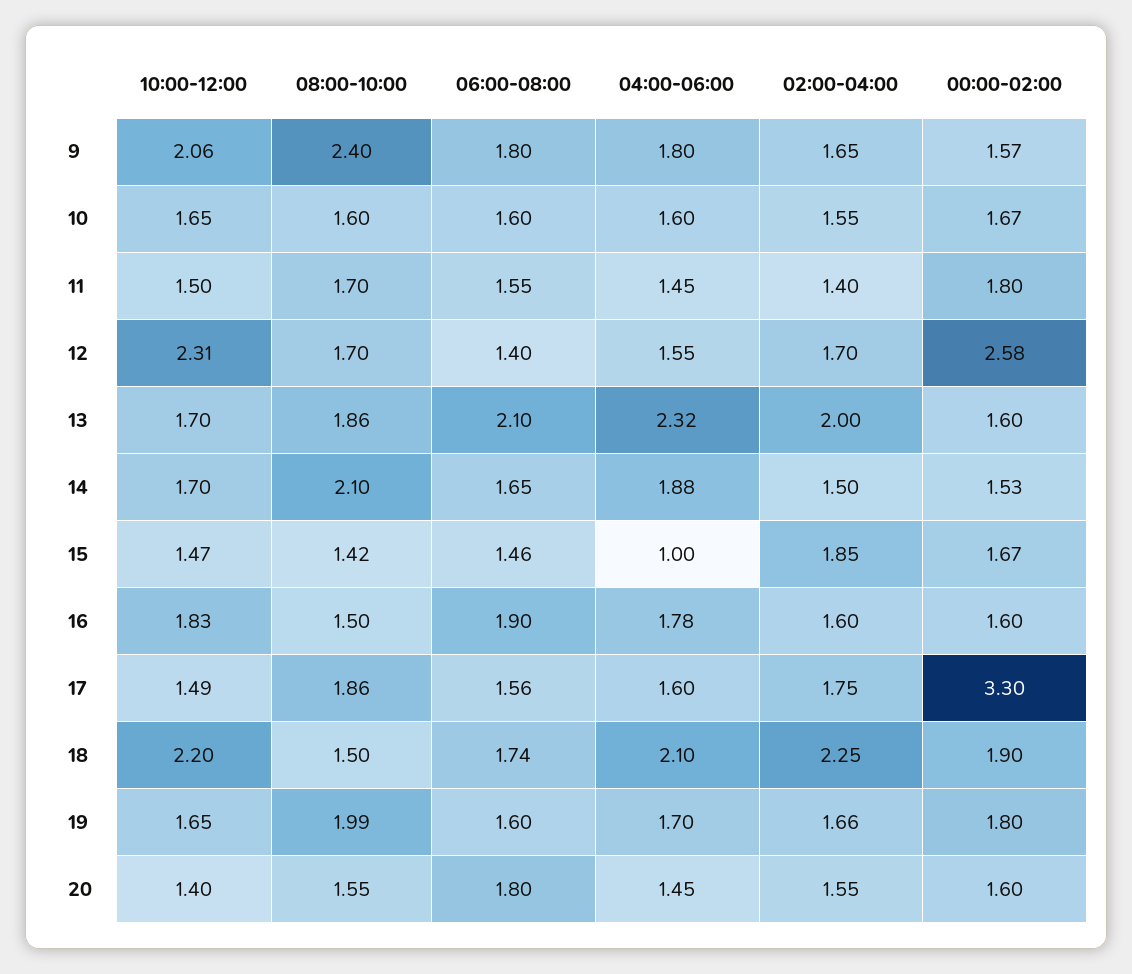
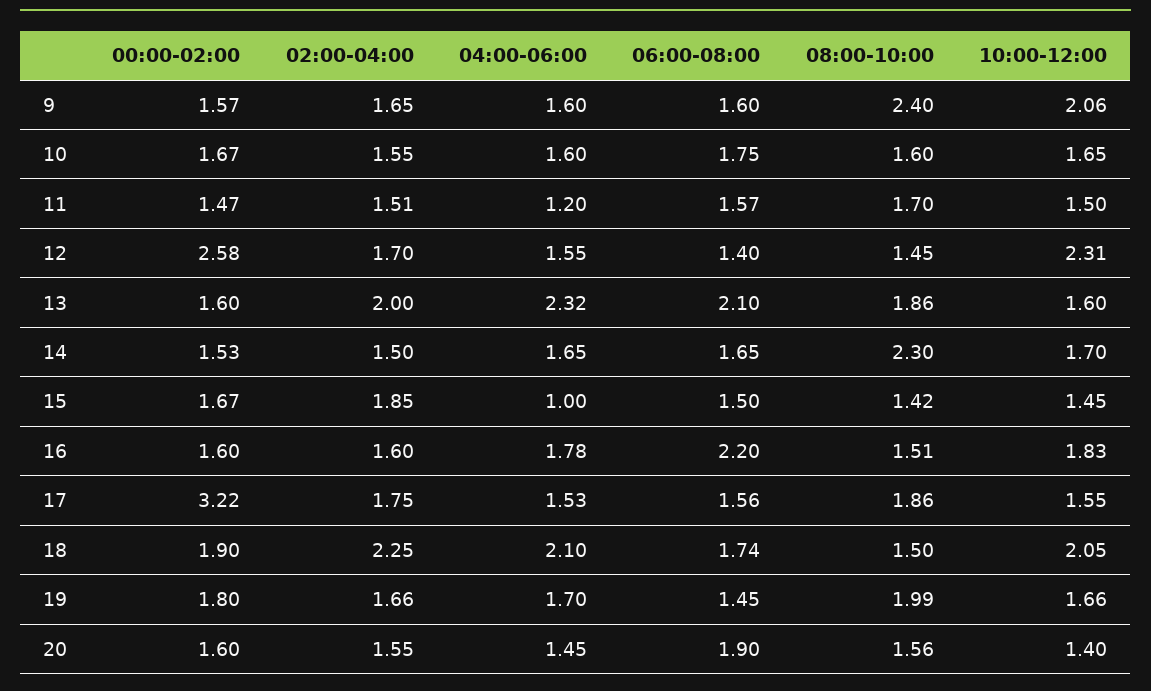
06:00-08:00, 9: 1.8 -> 1.6
04:00-06:00, 9: 1.8 -> 1.6
06:00-08:00, 10: 1.6 -> 1.75
06:00-08:00, 11: 1.55 -> 1.57
04:00-06:00, 11: 1.45 -> 1.2
02:00-04:00, 11: 1.4 -> 1.51
00:00-02:00, 11: 1.8 -> 1.47
08:00-10:00, 12: 1.7 -> 1.45
10:00-12:00, 13: 1.7 -> 1.6
08:00-10:00, 14: 2.1 -> 2.3
04:00-06:00, 14: 1.88 -> 1.65
10:00-12:00, 15: 1.47 -> 1.45
06:00-08:00, 15: 1.46 -> 1.5
08:00-10:00, 16: 1.5 -> 1.51
06:00-08:00, 16: 1.9 -> 2.2
10:00-12:00, 17: 1.49 -> 1.55
04:00-06:00, 17: 1.6 -> 1.53
00:00-02:00, 17: 3.3 -> 3.22
10:00-12:00, 18: 2.2 -> 2.05
10:00-12:00, 19: 1.65 -> 1.66
06:00-08:00, 19: 1.6 -> 1.45
08:00-10:00, 20: 1.55 -> 1.56
06:00-08:00, 20: 1.8 -> 1.9

